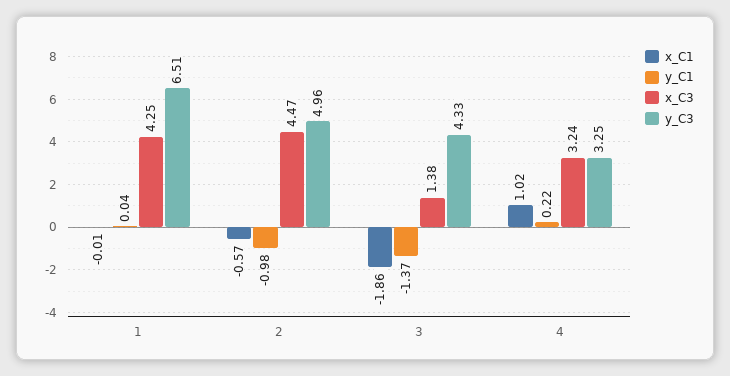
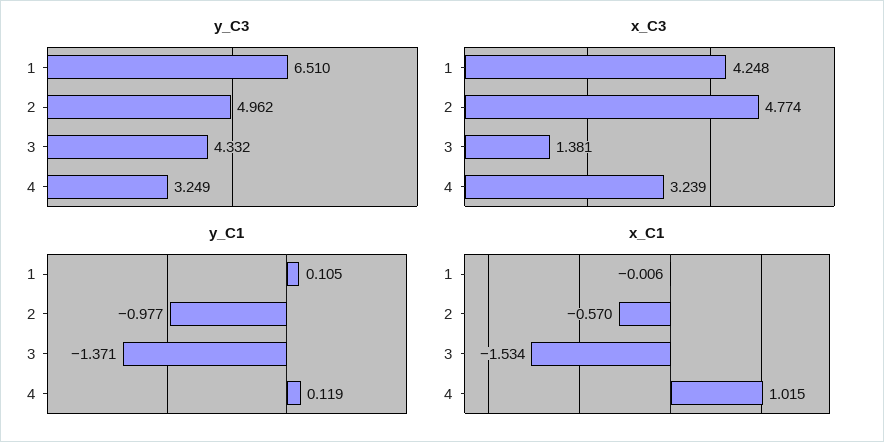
y_C1, 1: 0.04 -> 0.105
x_C3, 2: 4.47 -> 4.774
x_C1, 3: -1.86 -> -1.534
y_C1, 4: 0.22 -> 0.119

